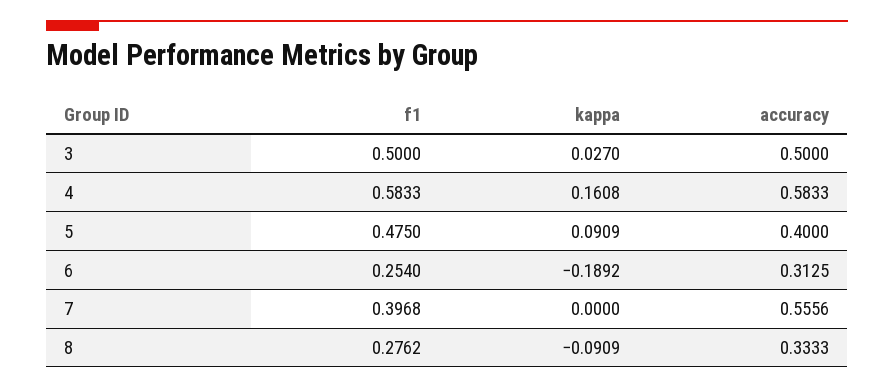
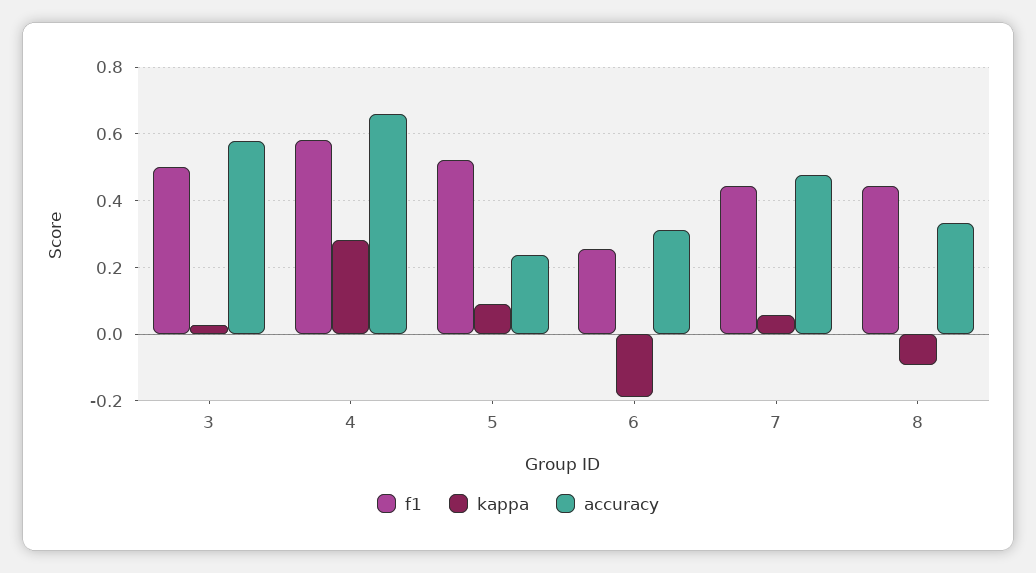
accuracy, 3: 0.5 -> 0.58
kappa, 4: 0.1608 -> 0.28
accuracy, 4: 0.5833 -> 0.66
f1, 5: 0.475 -> 0.52
accuracy, 5: 0.4 -> 0.24
f1, 7: 0.3968 -> 0.44
kappa, 7: 0 -> 0.06
accuracy, 7: 0.5556 -> 0.48
f1, 8: 0.2762 -> 0.44

